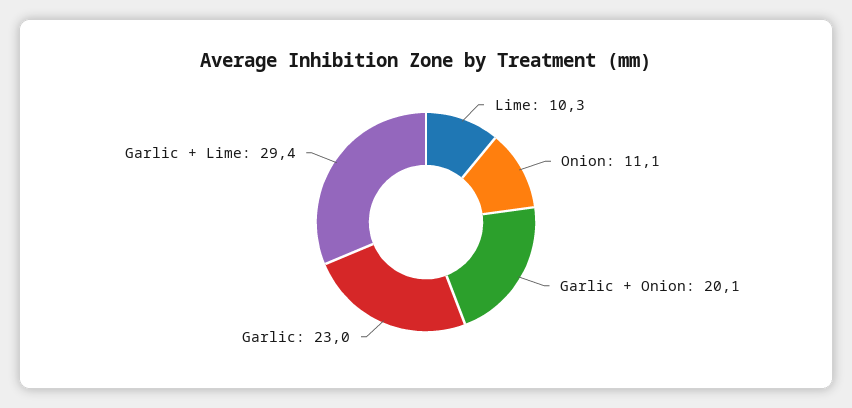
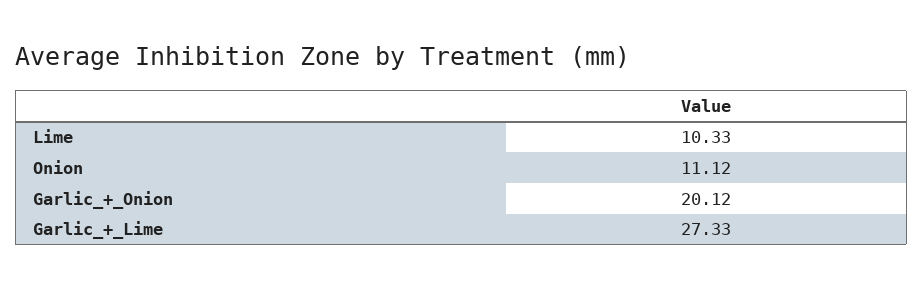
Garlic: 23 -> none
Garlic + Lime: 29.4 -> 27.33

